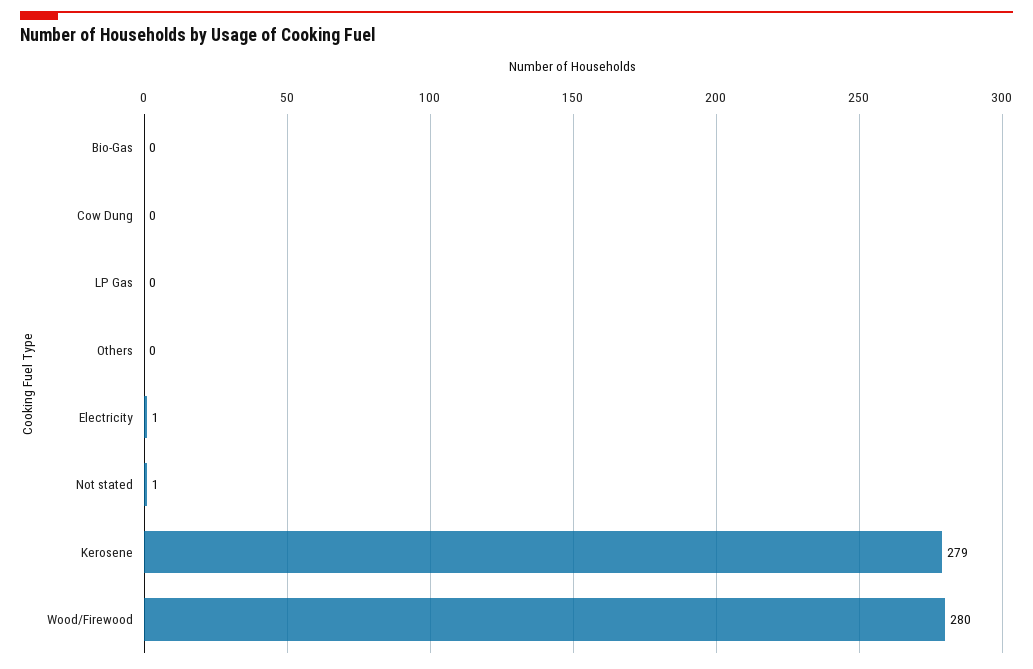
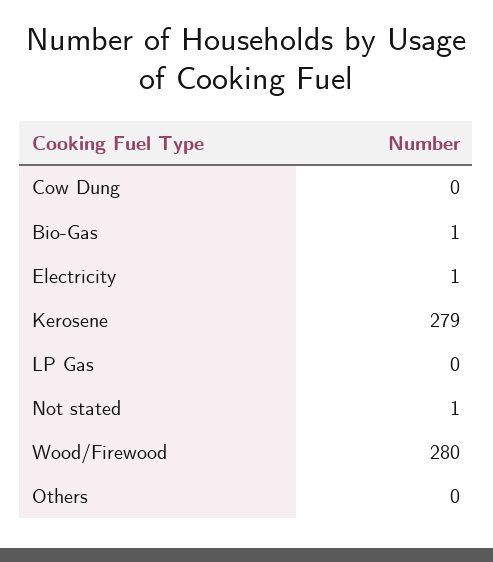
Bio-Gas: 0 -> 1

